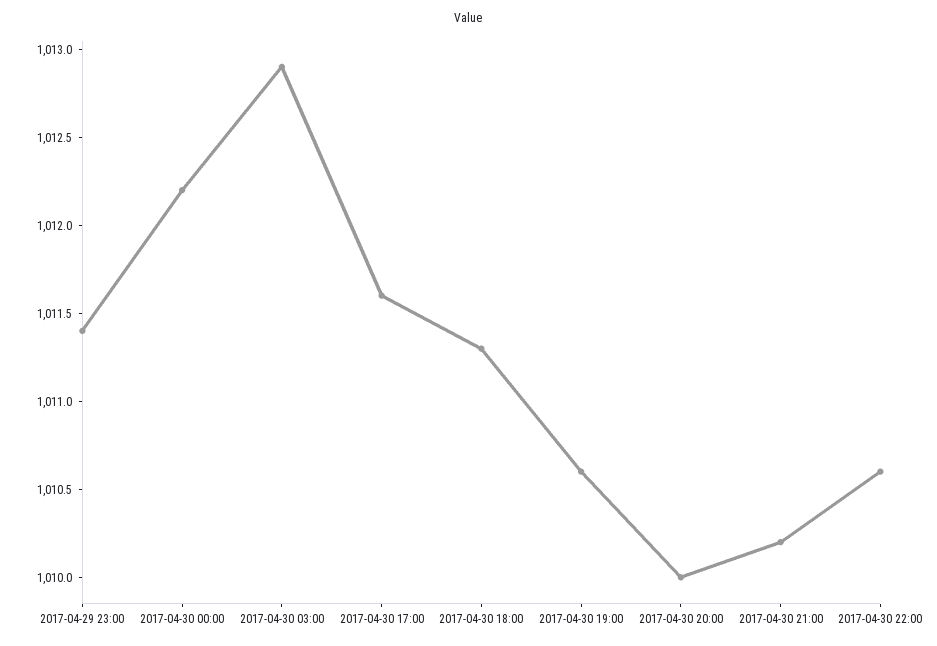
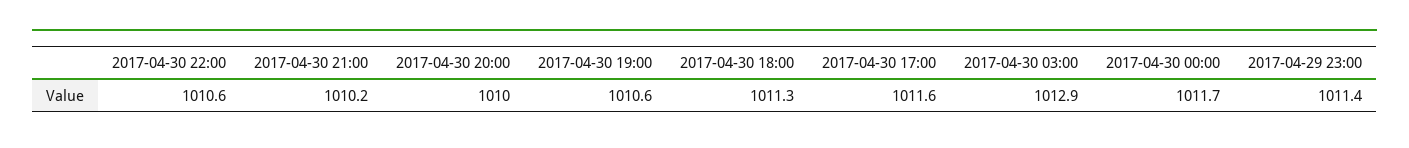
2017-04-30 00:00: 1012.2 -> 1011.7

